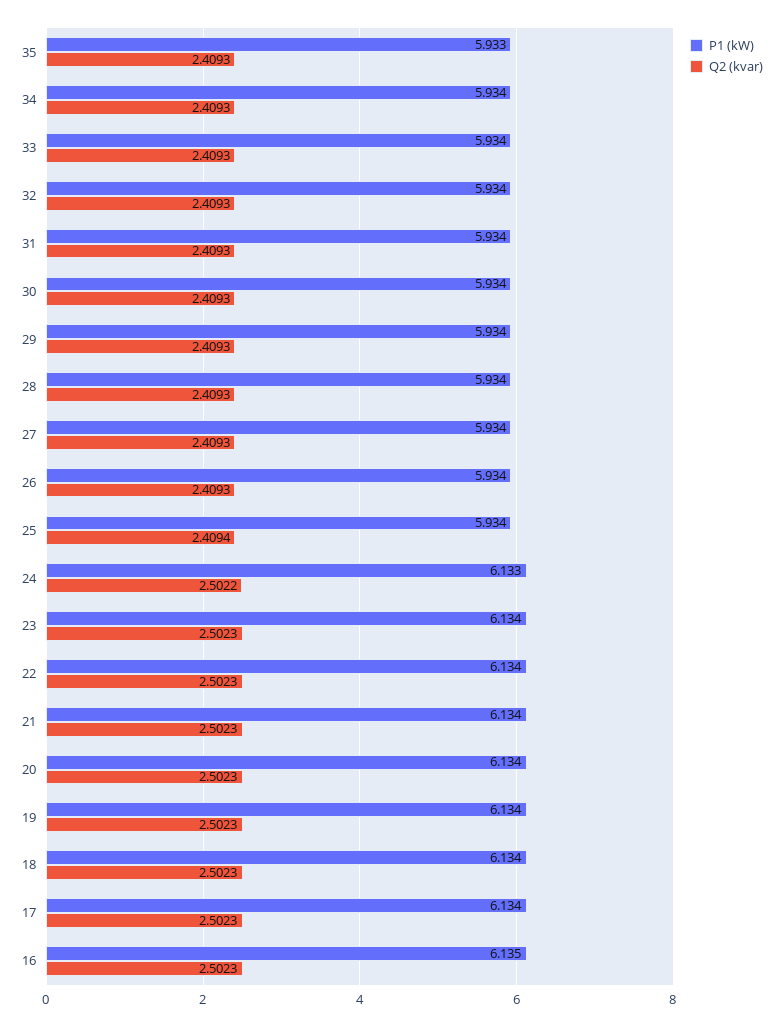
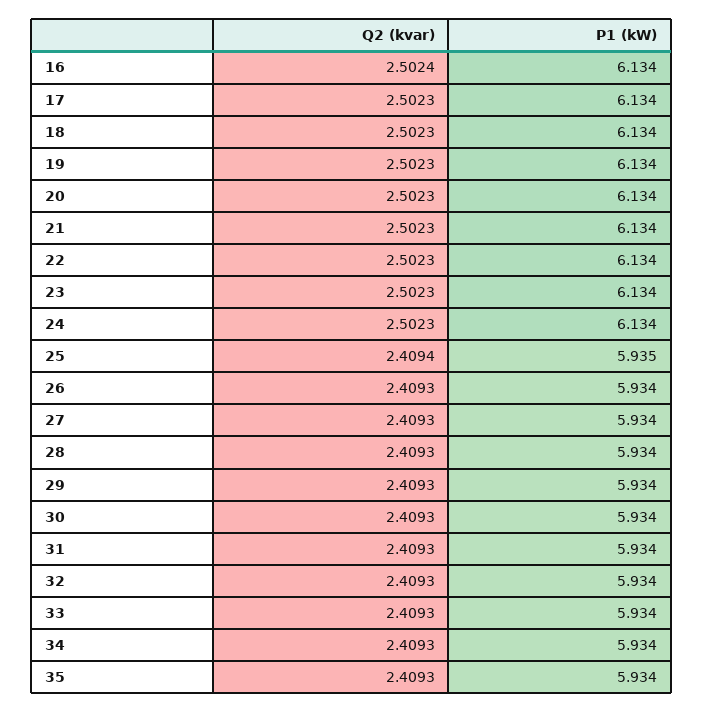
P1 (kW), 35: 5.933 -> 5.934
P1 (kW), 25: 5.934 -> 5.935
P1 (kW), 24: 6.133 -> 6.134
Q2 (kvar), 24: 2.5022 -> 2.5023
P1 (kW), 16: 6.135 -> 6.134
Q2 (kvar), 16: 2.5023 -> 2.5024

